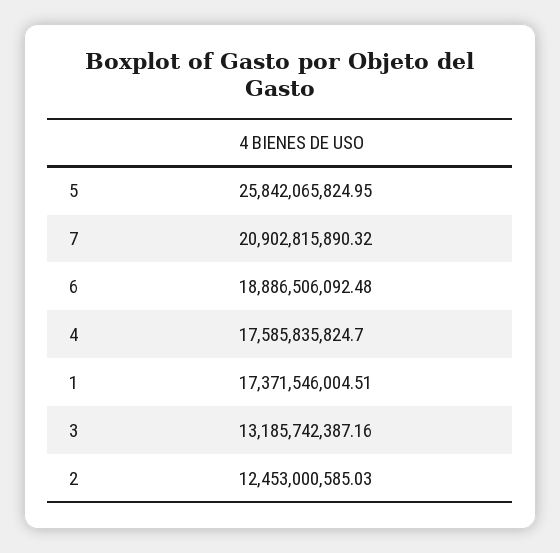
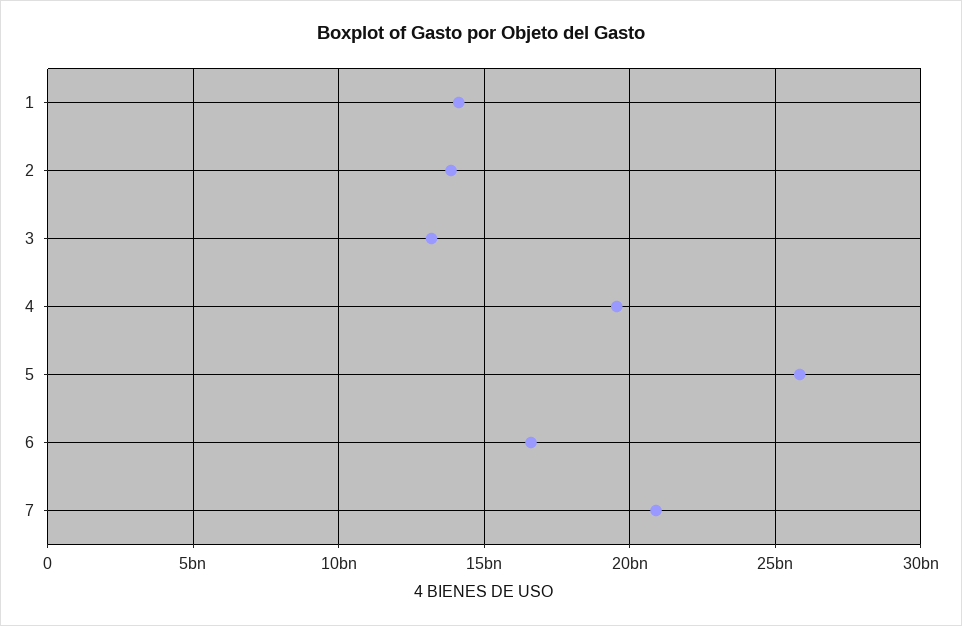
6: 18886506092.48 -> 16500000000
4: 17585835824.7 -> 19500000000
1: 17371546004.51 -> 14000000000
2: 12453000585.03 -> 14000000000

